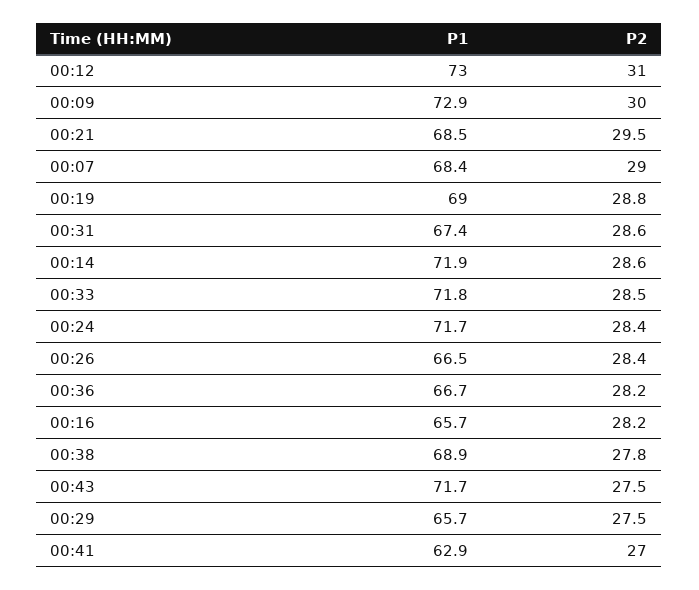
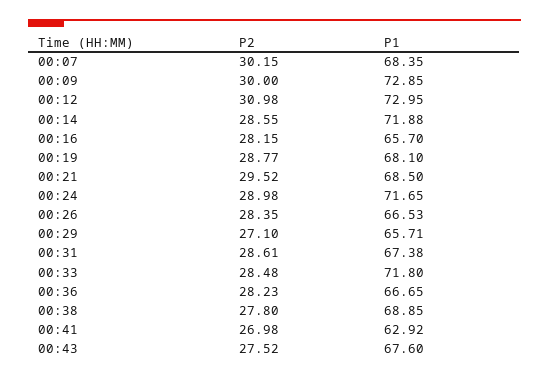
P2, 00:07: 29 -> 30.15
P1, 00:19: 69 -> 68.1
P2, 00:24: 28.4 -> 28.98
P1, 00:43: 71.7 -> 67.6
P2, 00:29: 27.5 -> 27.1

